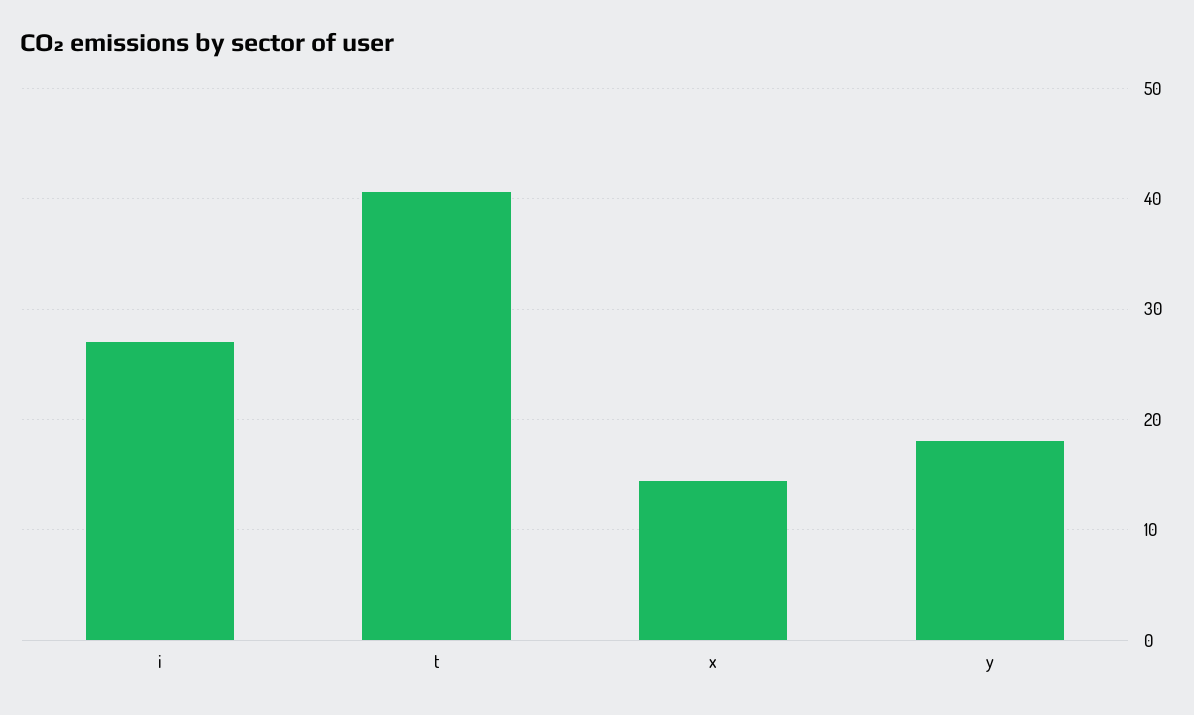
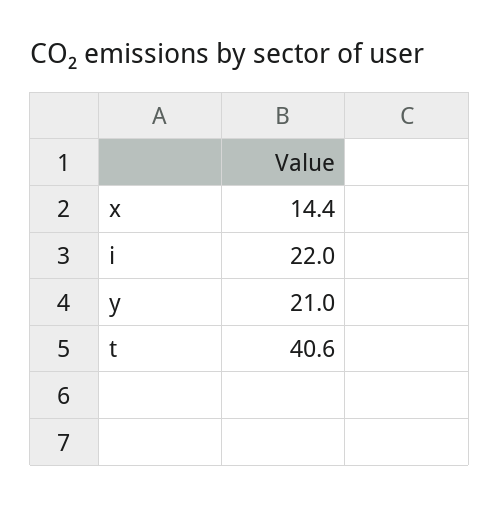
i: 27 -> 22
y: 18 -> 21

